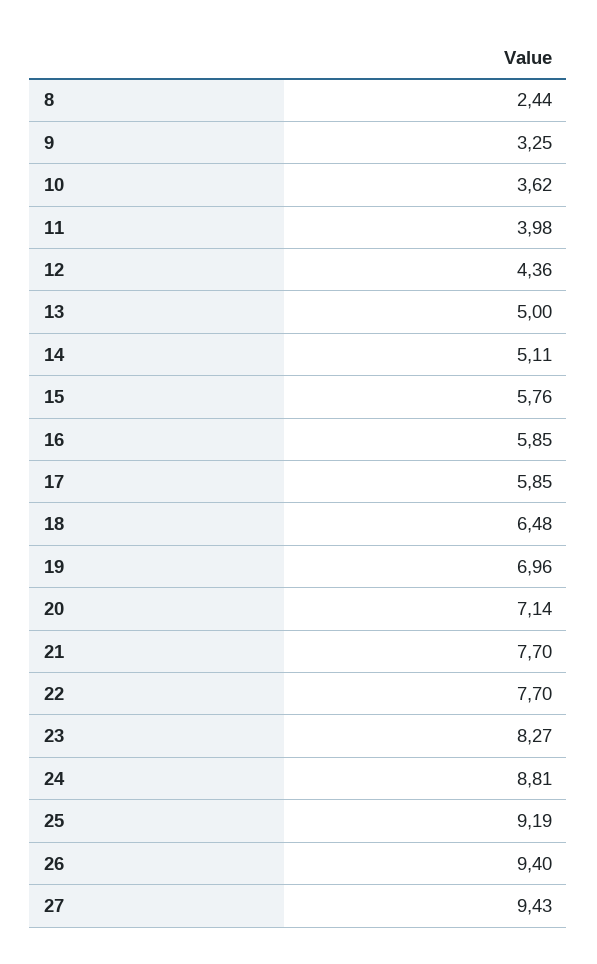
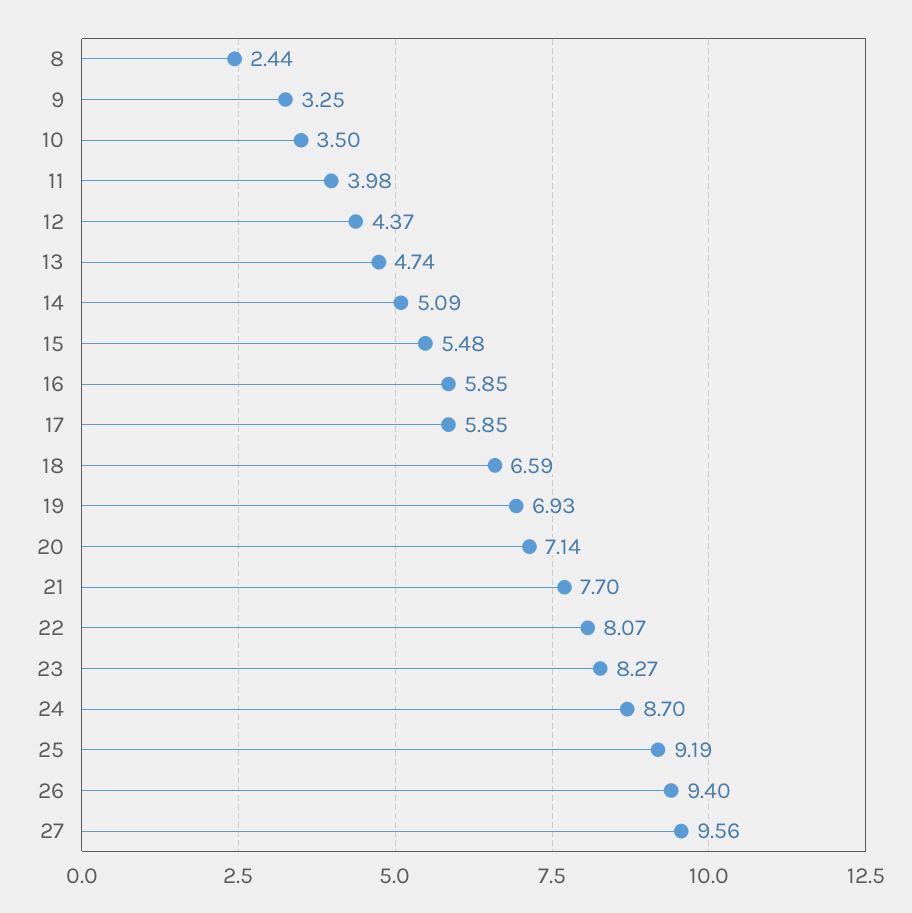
10: 3.62 -> 3.5
12: 4.36 -> 4.37
13: 5 -> 4.74
14: 5.11 -> 5.09
15: 5.76 -> 5.48
18: 6.48 -> 6.59
19: 6.96 -> 6.93
22: 7.7 -> 8.07
24: 8.81 -> 8.7
27: 9.43 -> 9.56

